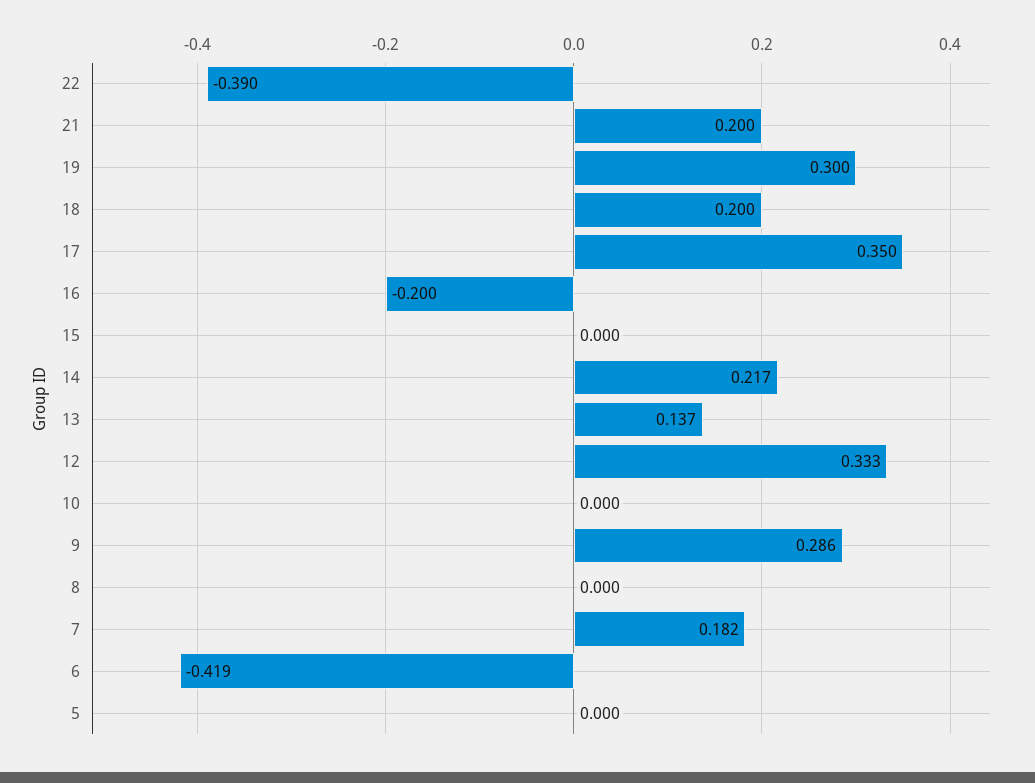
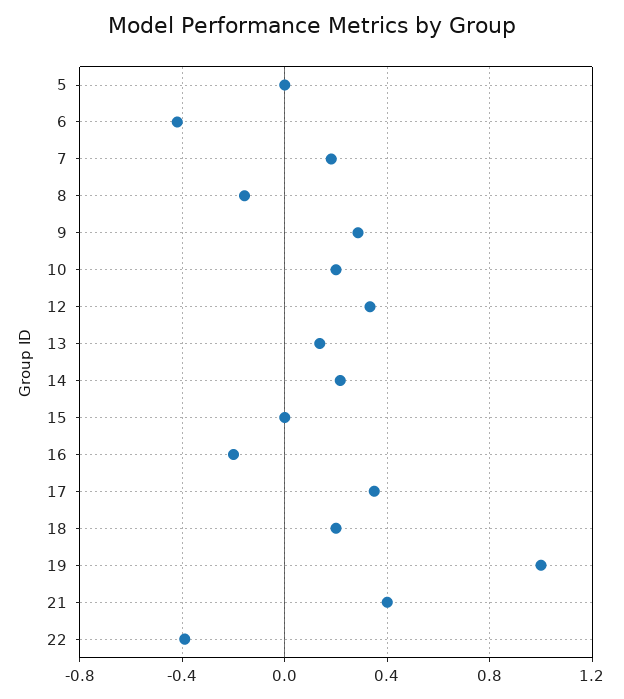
21: 0.2 -> 0.4
19: 0.3 -> 1
10: 0 -> 0.2
8: 0 -> -0.15

